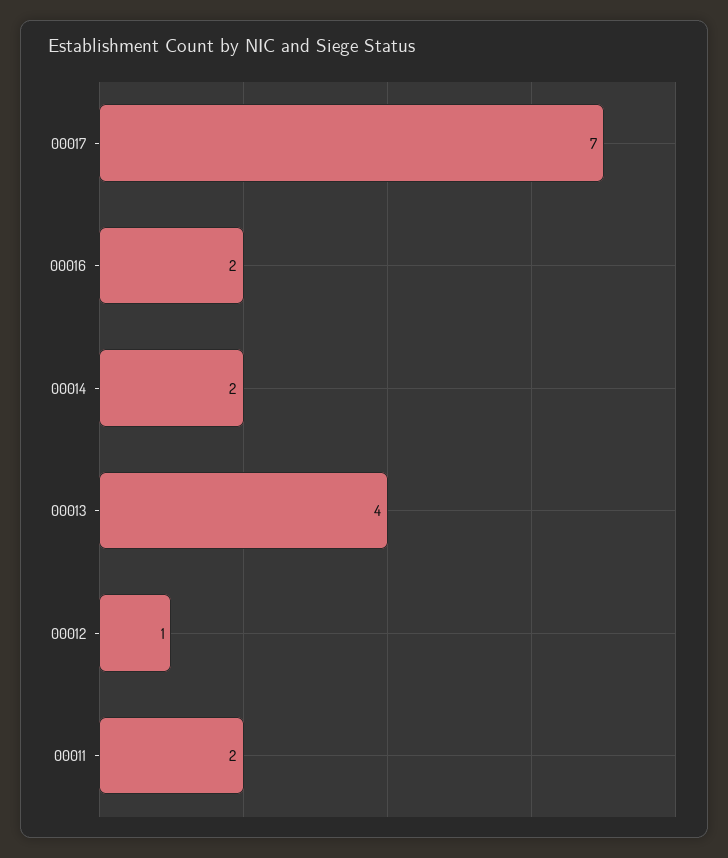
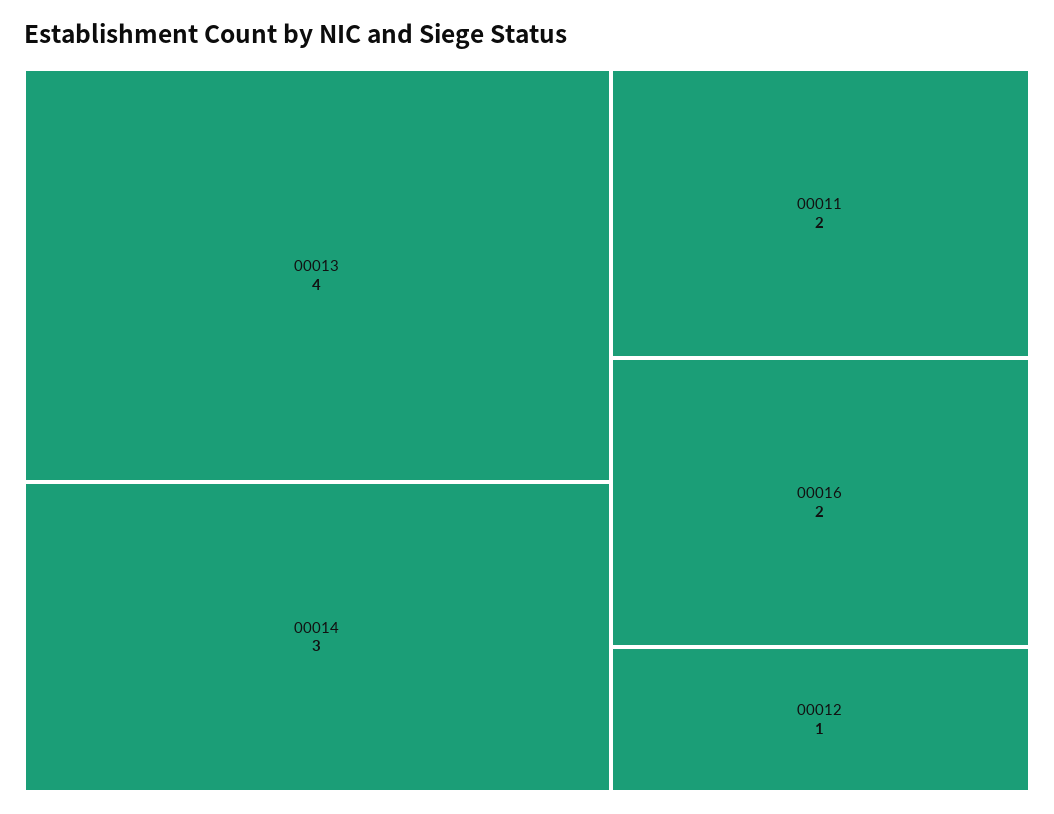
00017: 7 -> none
00014: 2 -> 3

